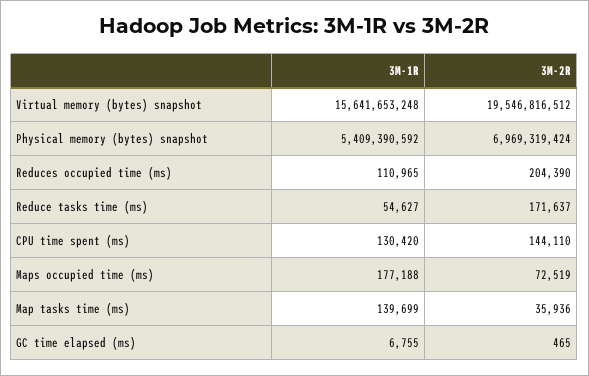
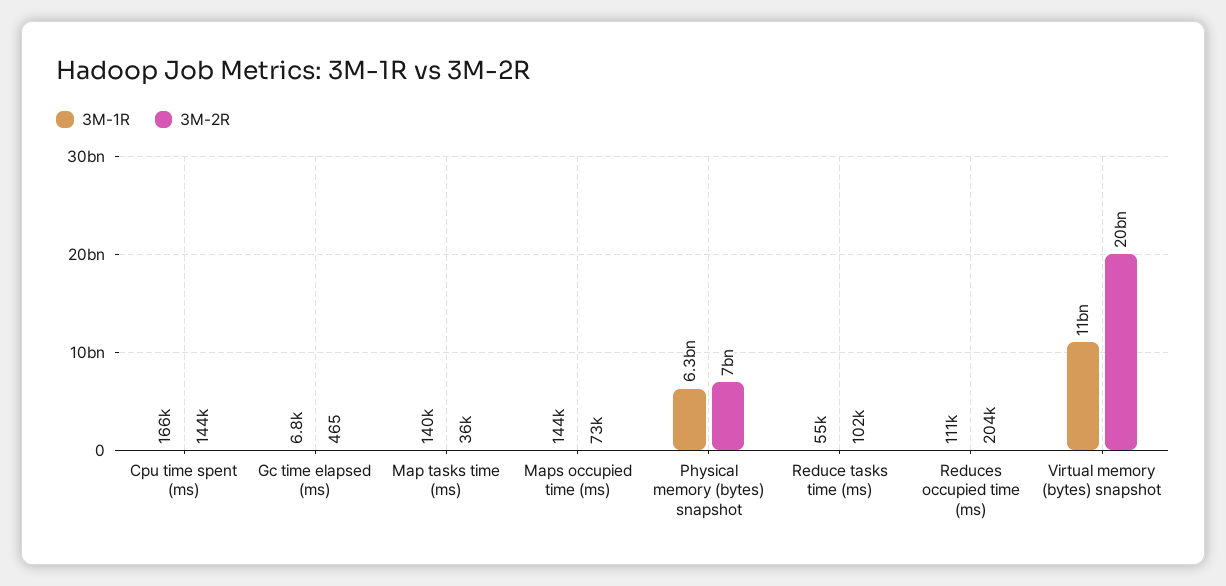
3M-1R, Virtual memory (bytes) snapshot: 15641653248 -> 11000000000
3M-1R, Physical memory (bytes) snapshot: 5409390592 -> 6300000000
3M-2R, Reduce tasks time (ms): 171637 -> 102000
3M-1R, CPU time spent (ms): 130420 -> 166000
3M-1R, Maps occupied time (ms): 177188 -> 144000

